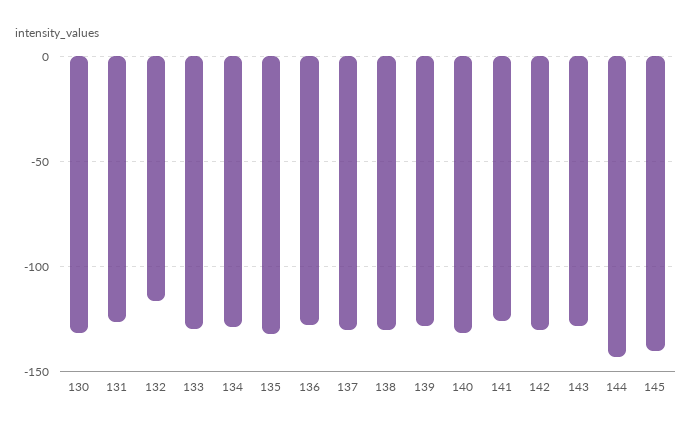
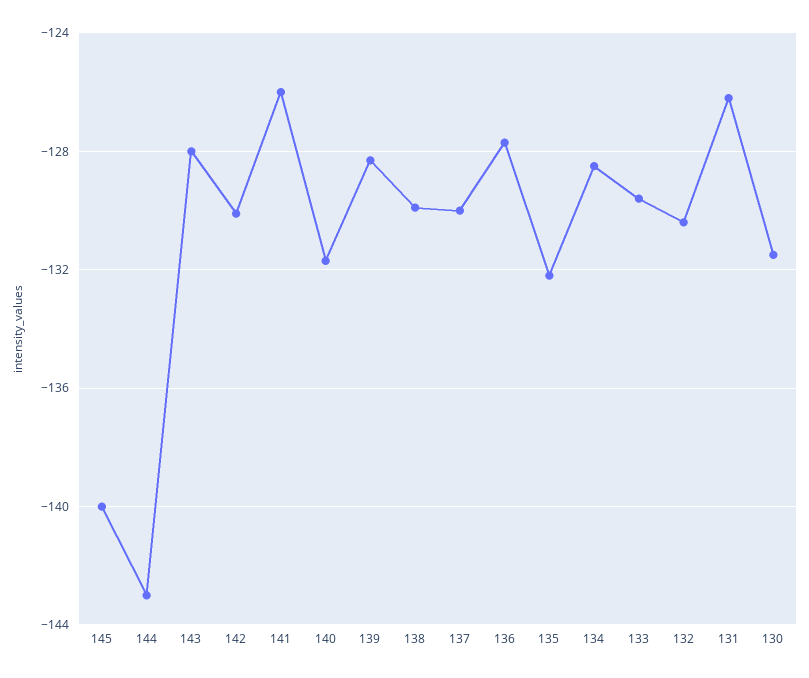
132: -115 -> -130.5

